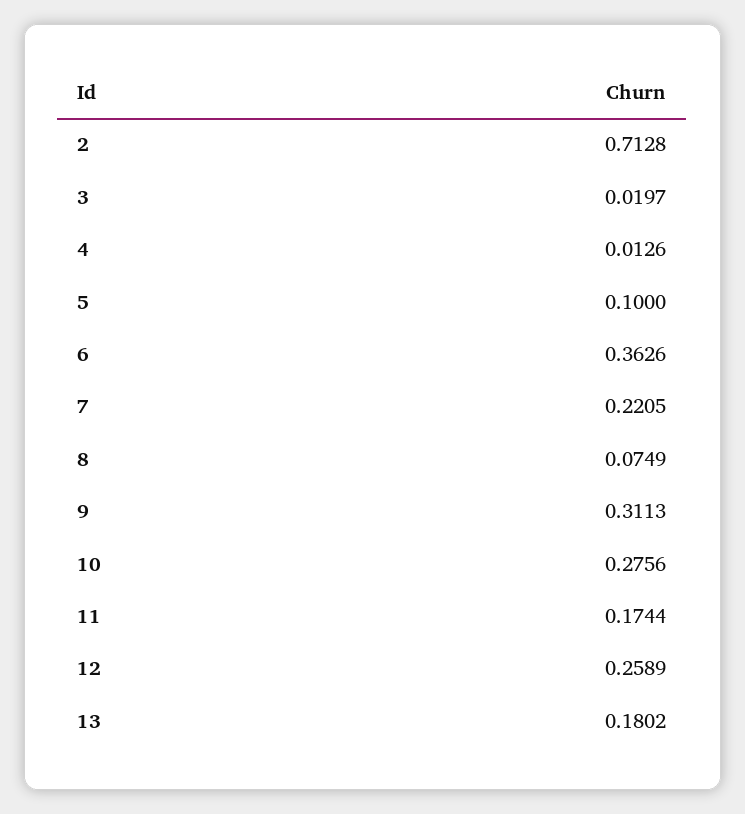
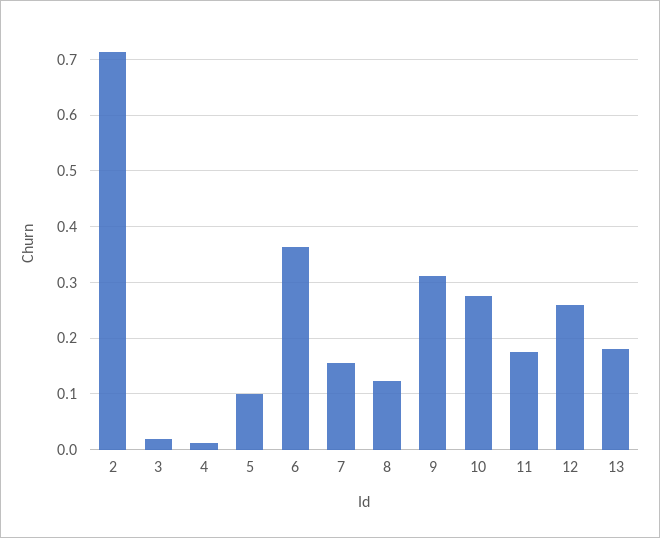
7: 0.2205 -> 0.16
8: 0.0749 -> 0.12

